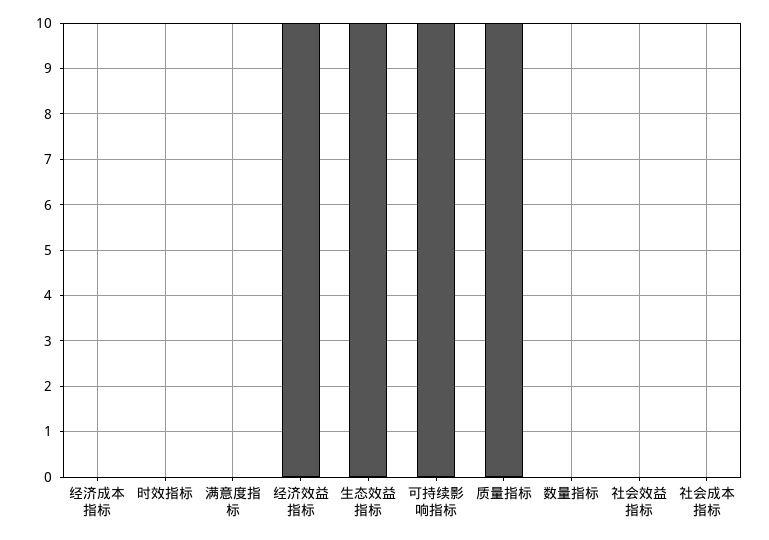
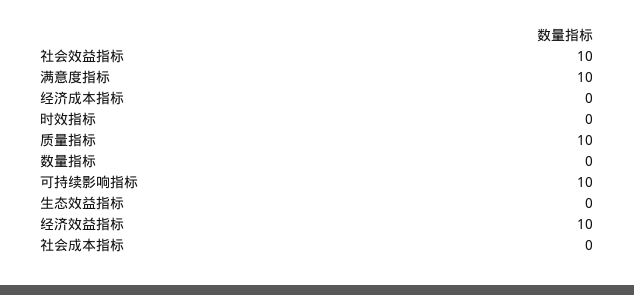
满意度指标: 0 -> 10
生态效益指标: 10 -> 0
社会效益指标: 0 -> 10

